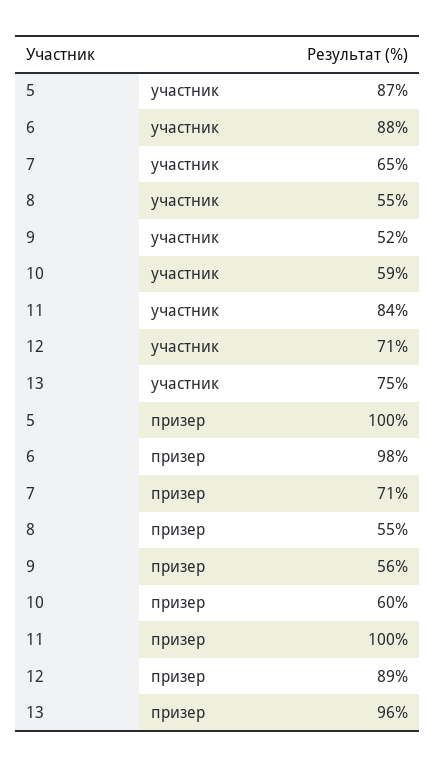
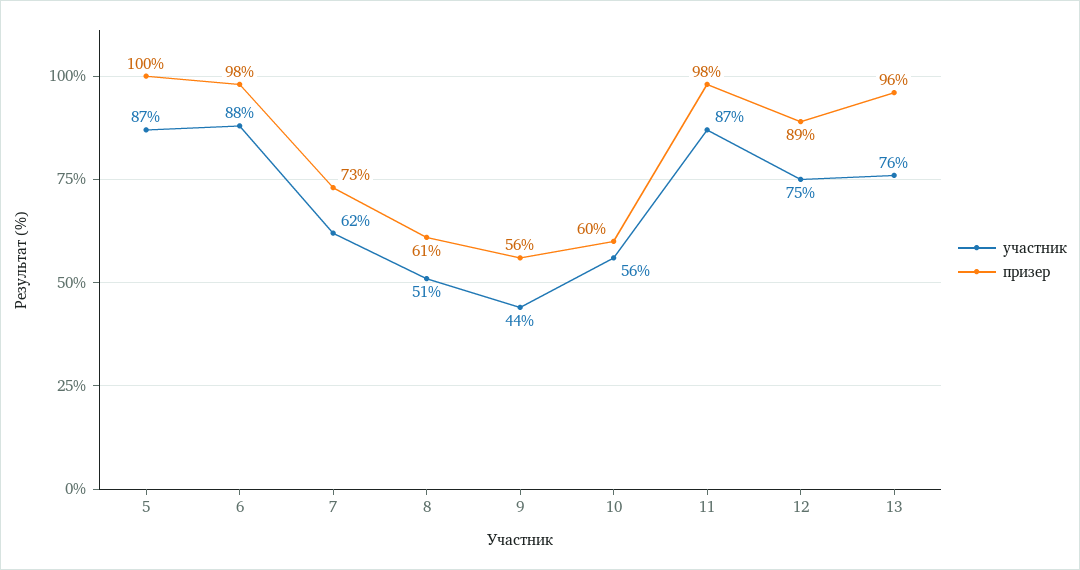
участник, 7: 65 -> 62
участник, 8: 55 -> 51
участник, 9: 52 -> 44
участник, 10: 59 -> 56
участник, 11: 84 -> 87
участник, 12: 71 -> 75
участник, 13: 75 -> 76
призер, 7: 71 -> 73
призер, 8: 55 -> 61
призер, 11: 100 -> 98

